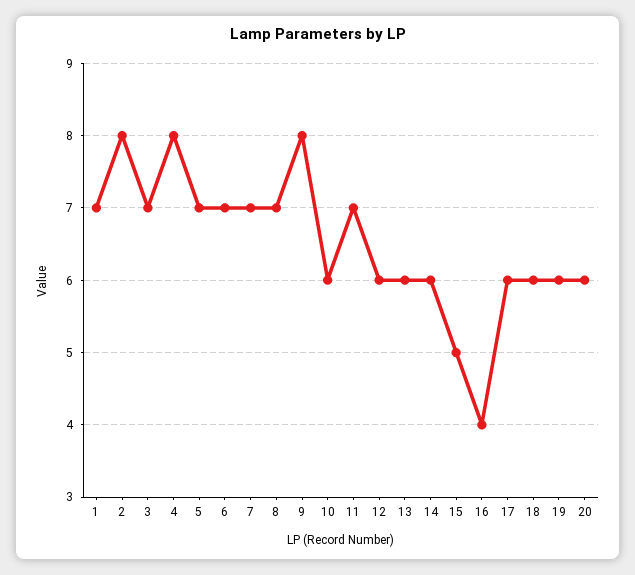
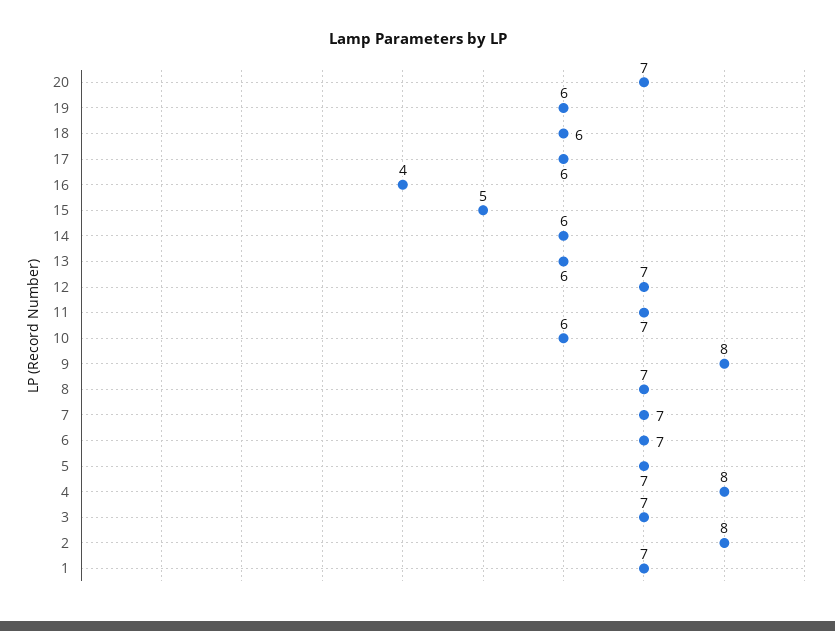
12: 6 -> 7
20: 6 -> 7

